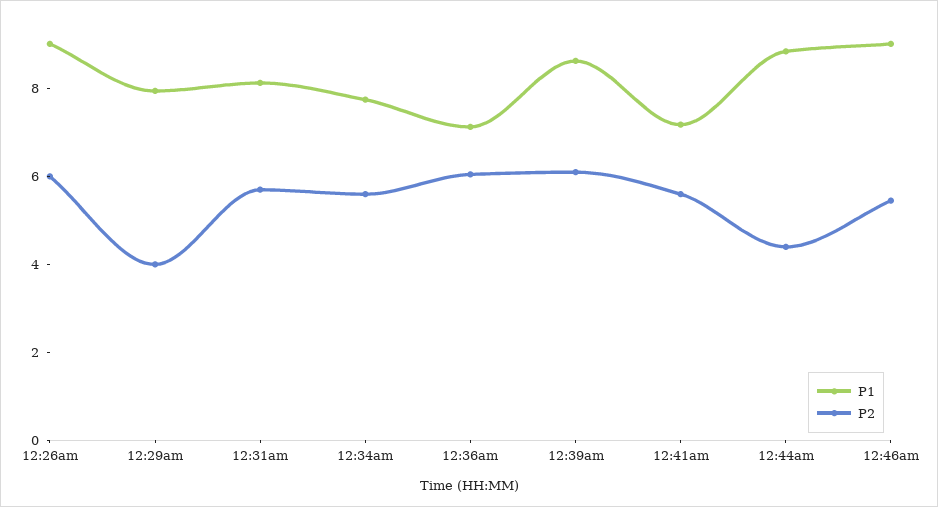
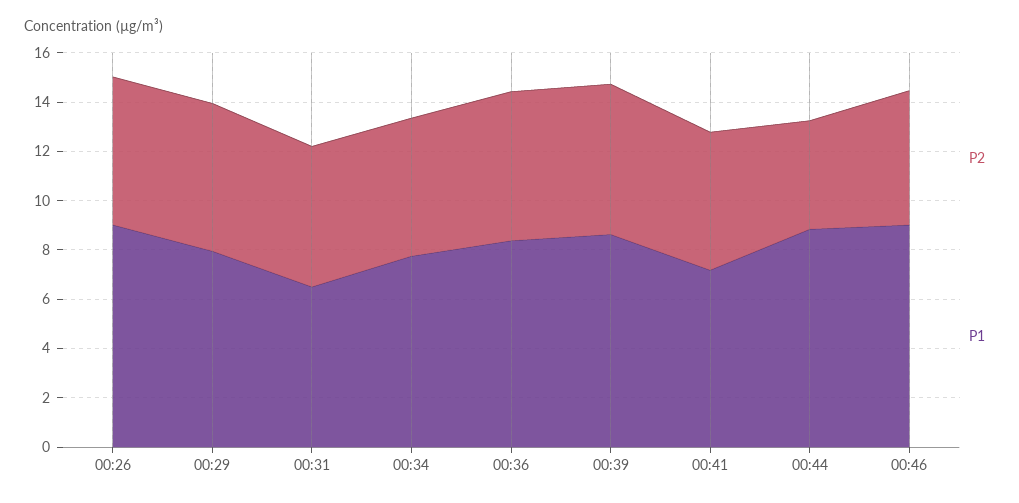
P2, 12:29am: 4 -> 6
P1, 12:31am: 8 -> 6.5
P1, 12:36am: 7 -> 8.5

